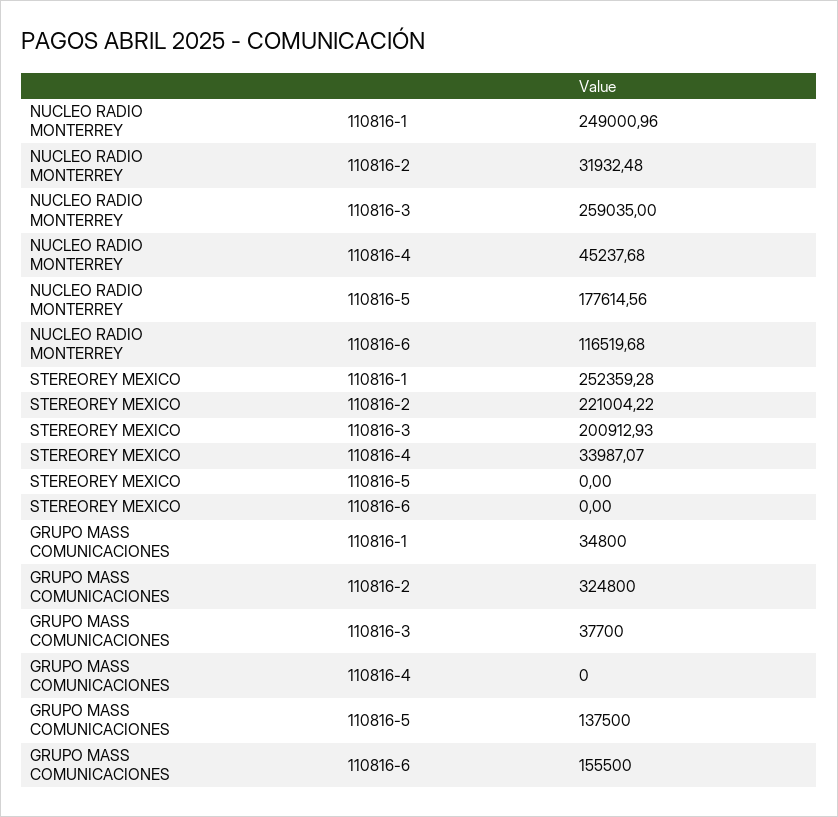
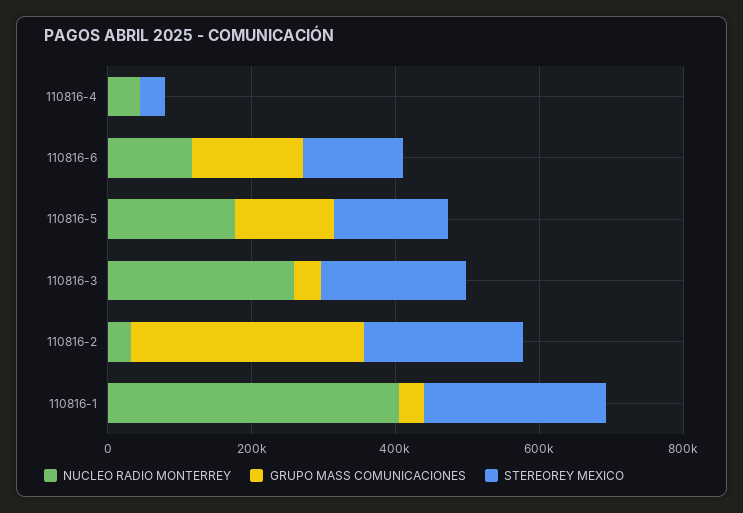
NUCLEO RADIO MONTERREY, 110816-1: 249000.96 -> 400000
STEREOREY MEXICO, 110816-5: 0 -> 150000
STEREOREY MEXICO, 110816-6: 0 -> 150000

